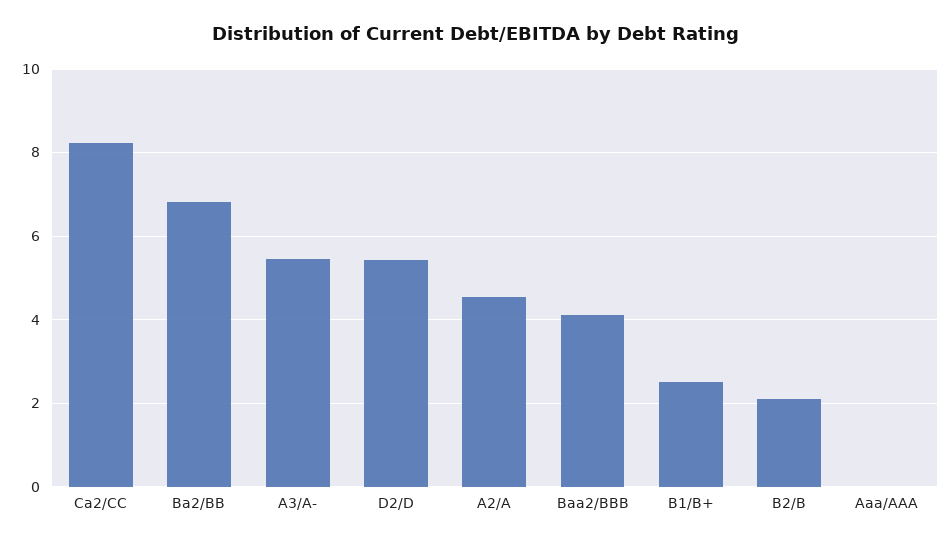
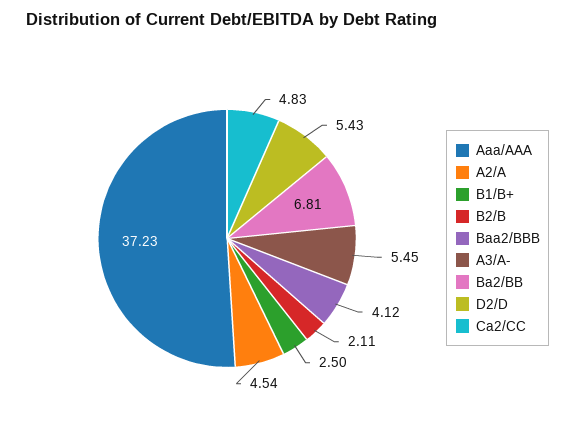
Ca2/CC: 8.2 -> 4.83
Aaa/AAA: 0 -> 37.23

